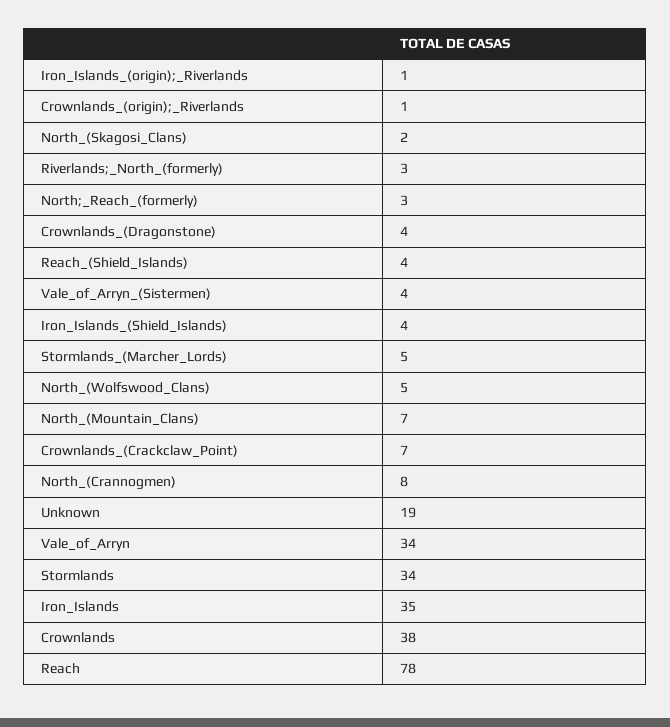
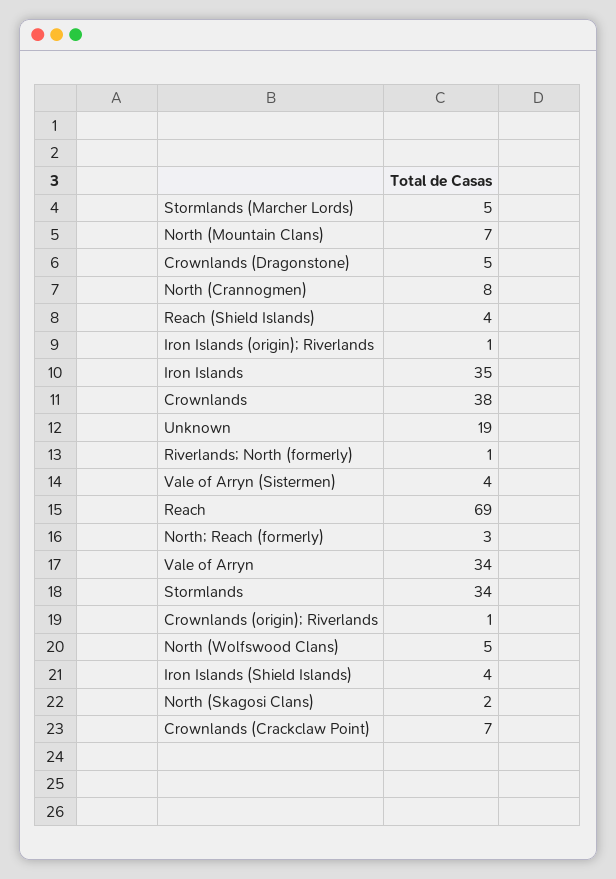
Riverlands;_North_(formerly): 3 -> 1
Crownlands_(Dragonstone): 4 -> 5
Reach: 78 -> 69

